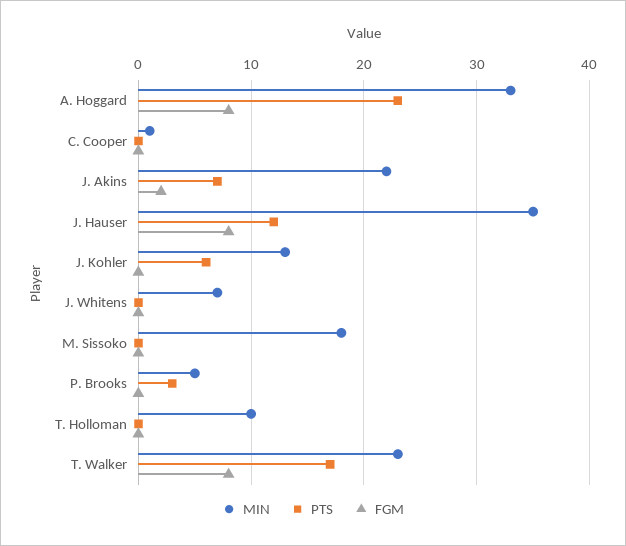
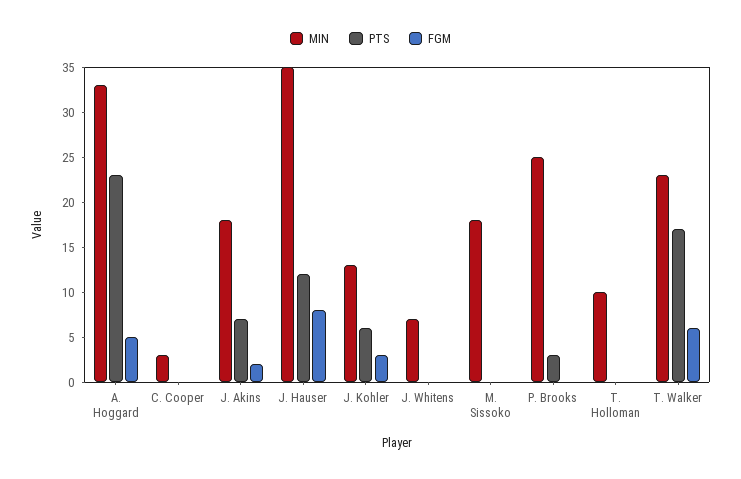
FGM, A. Hoggard: 8 -> 5
MIN, C. Cooper: 1 -> 3
MIN, J. Akins: 22 -> 18
FGM, J. Kohler: 0 -> 3
MIN, P. Brooks: 5 -> 25
FGM, T. Walker: 8 -> 6

